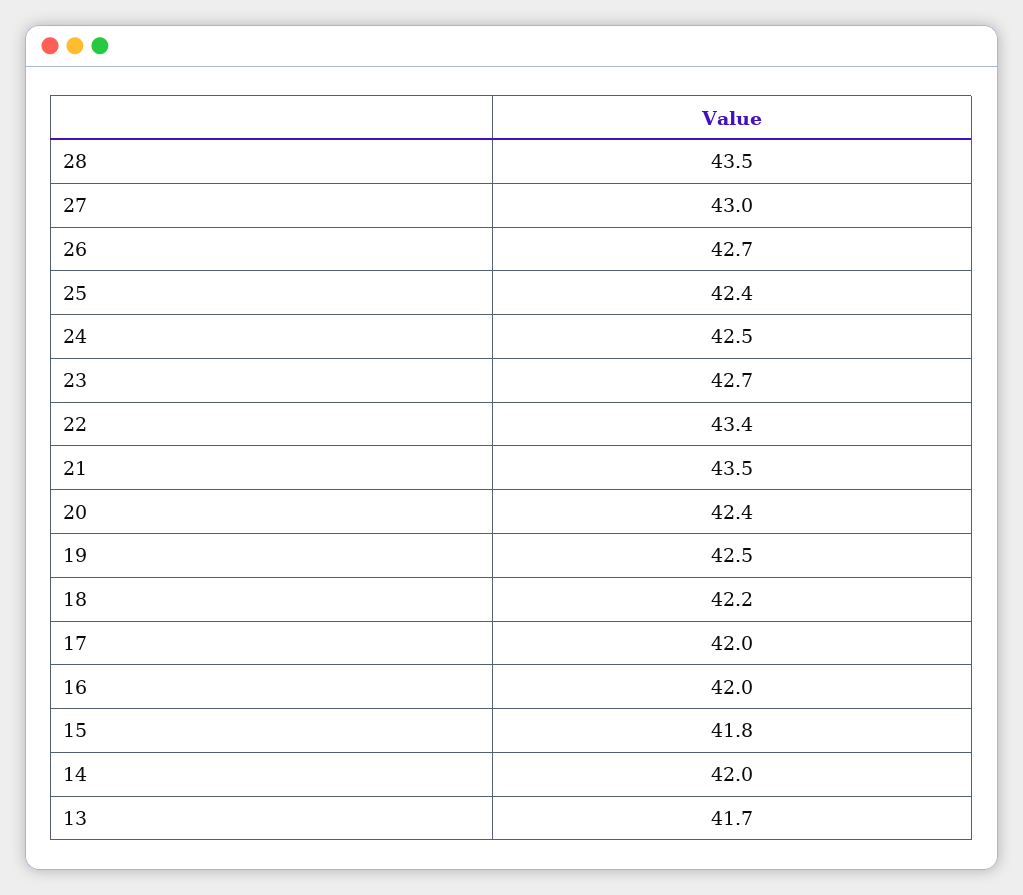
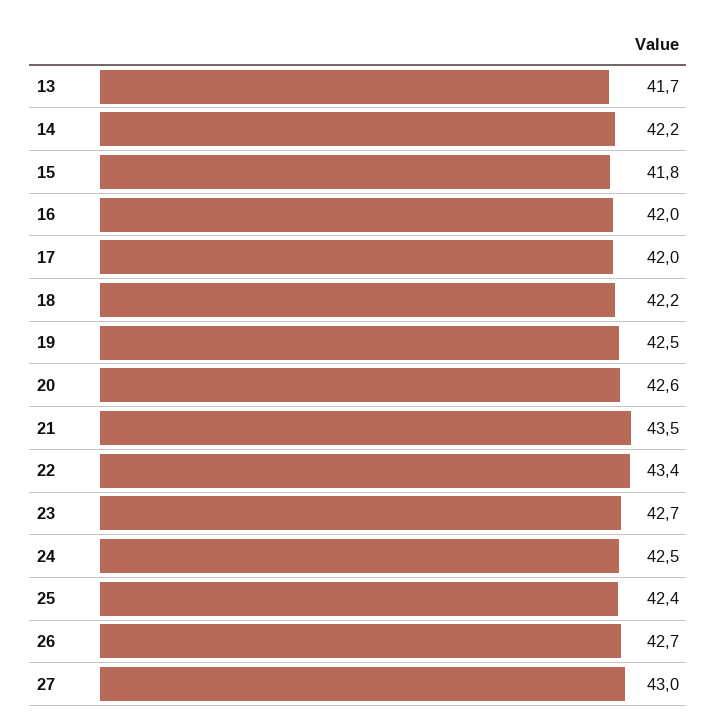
28: 43.5 -> none
20: 42.4 -> 42.6
14: 42 -> 42.2

